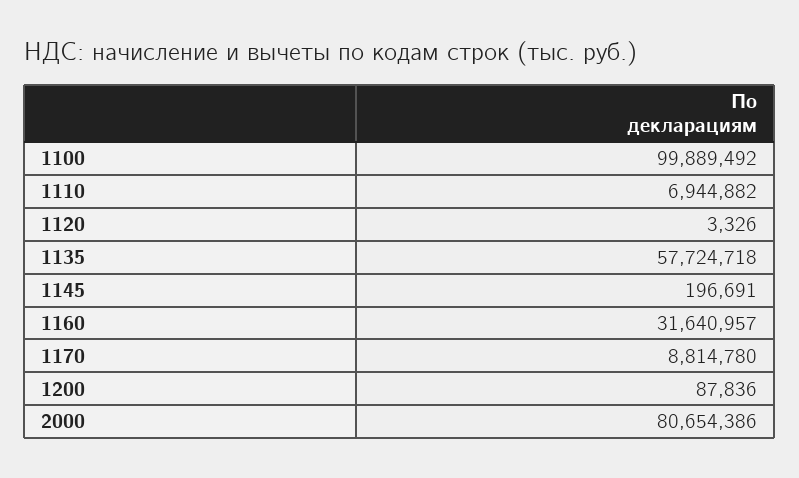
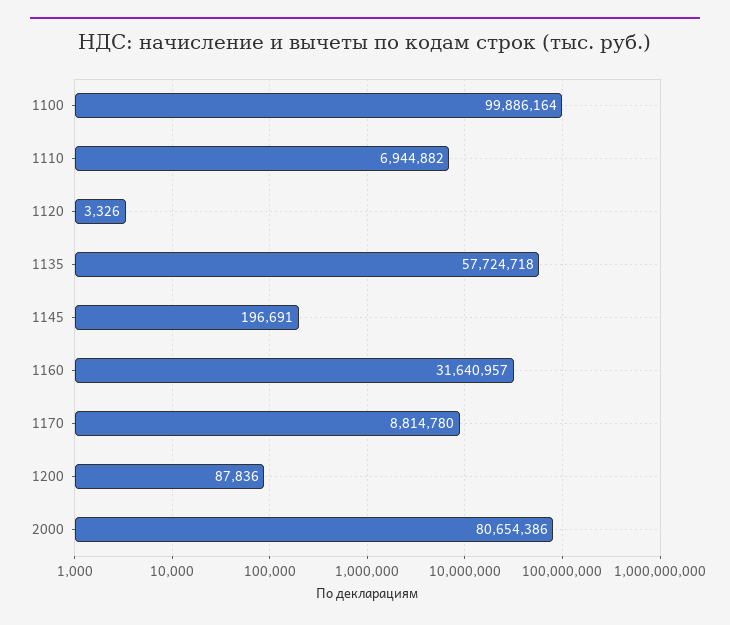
1100: 99889492 -> 99886164

